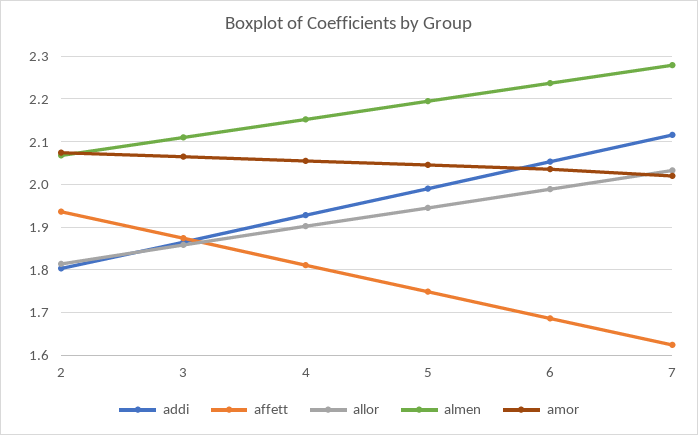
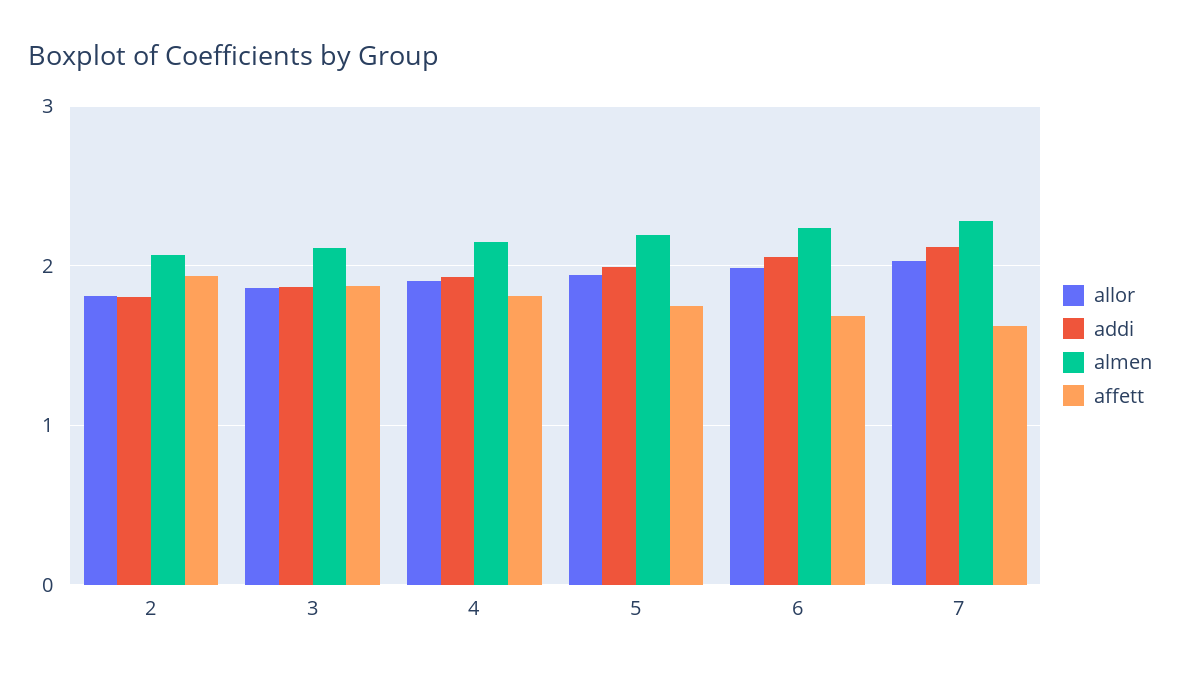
amor, 2: 2.08 -> none
amor, 3: 2.06 -> none
amor, 4: 2.06 -> none
amor, 5: 2.04 -> none
amor, 6: 2.04 -> none
amor, 7: 2.02 -> none

